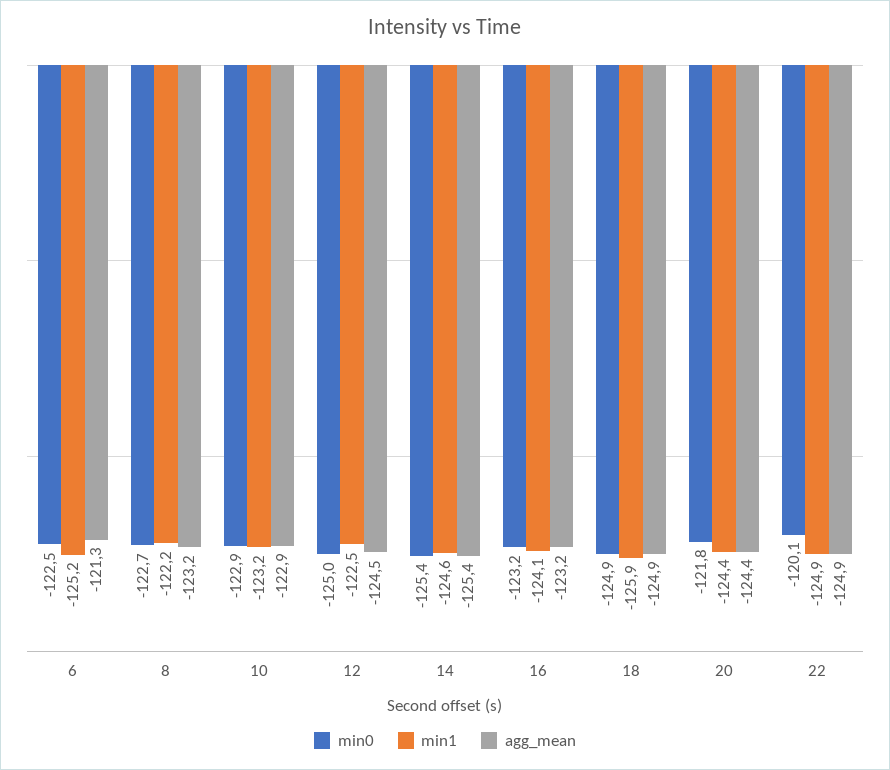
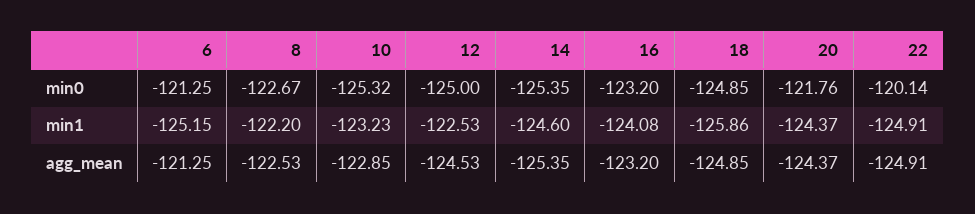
min0, 6: -122.5 -> -121.25
agg_mean, 8: -123.2 -> -122.53
min0, 10: -122.9 -> -125.32

